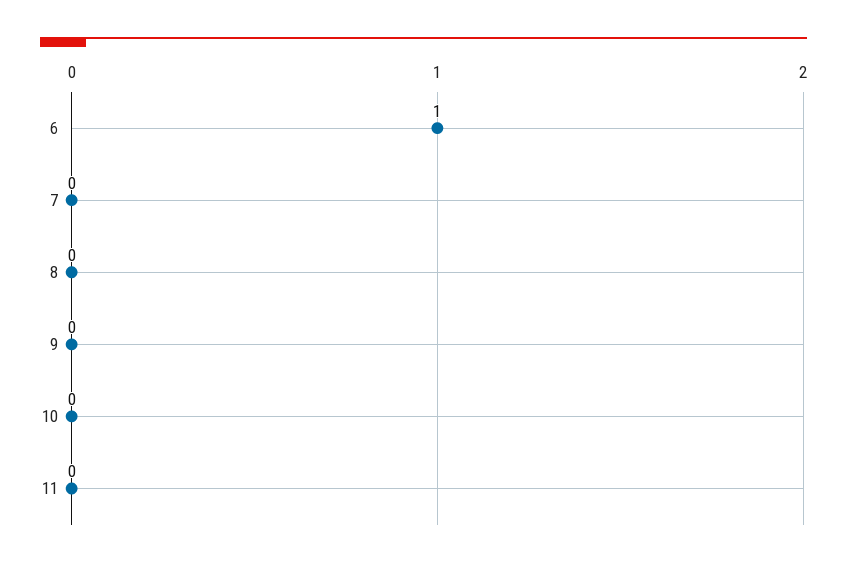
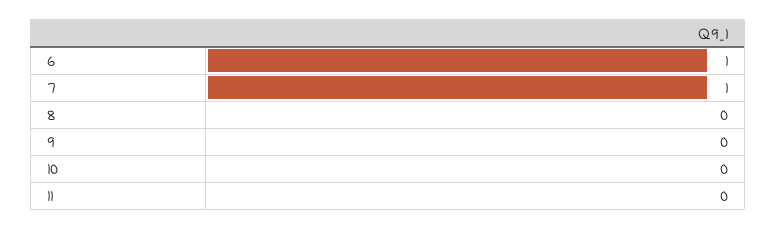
7: 0 -> 1

